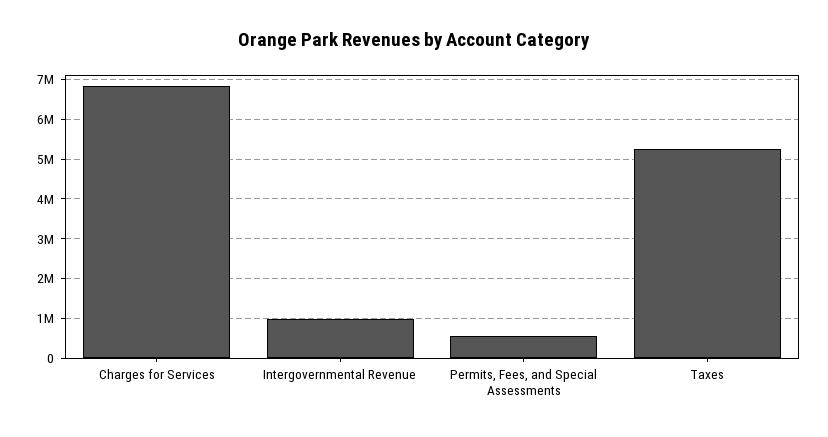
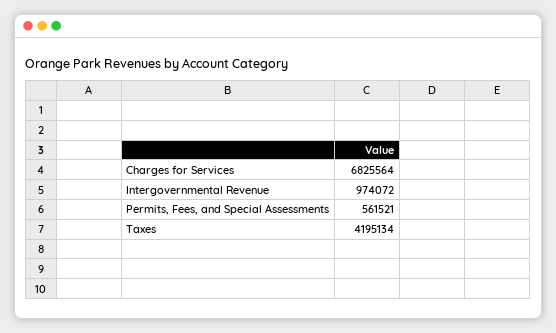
Taxes: 5200000 -> 4195134

